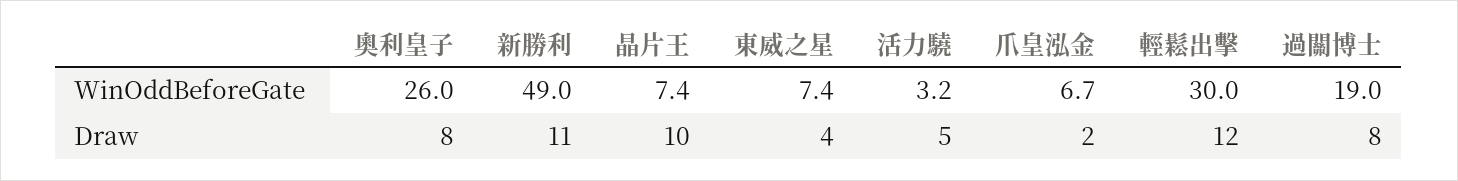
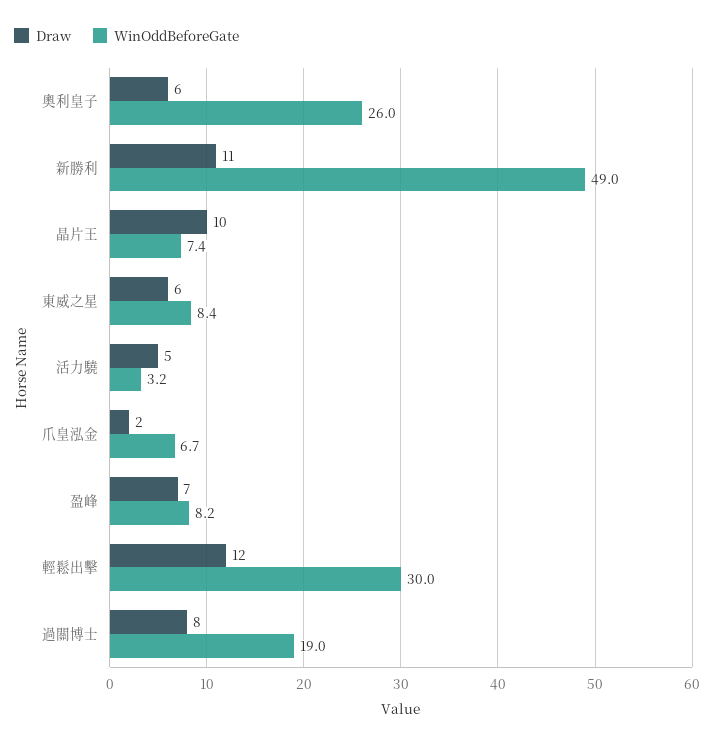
WinOddBeforeGate, 東威之星: 7.4 -> 8.4
Draw, 奧利皇子: 8 -> 6
Draw, 東威之星: 4 -> 6
Draw, 盈峰: none -> 7
WinOddBeforeGate, 盈峰: none -> 8.2

